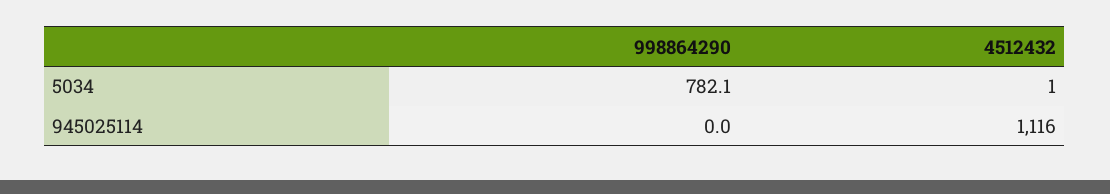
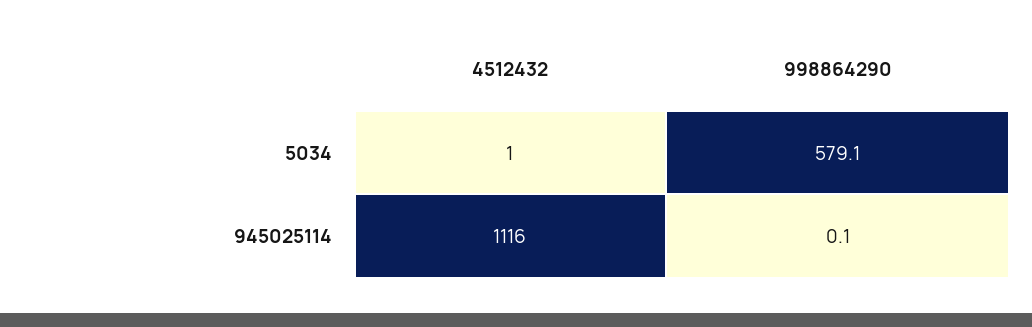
998864290, 5034: 782.1 -> 579.1
998864290, 945025114: 0 -> 0.1

